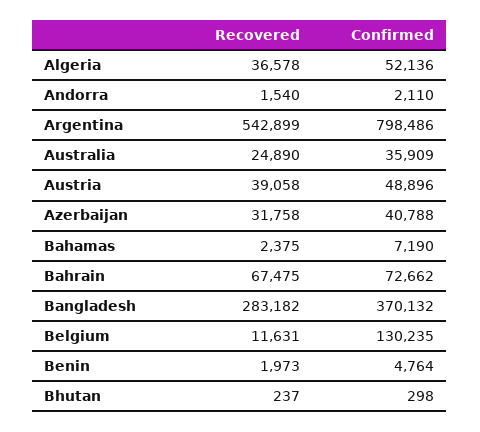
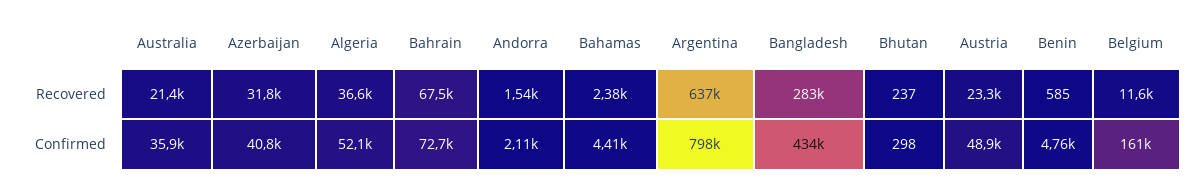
Recovered, Argentina: 542899 -> 637000
Recovered, Australia: 24890 -> 21400
Recovered, Austria: 39058 -> 23300
Confirmed, Bahamas: 7190 -> 4410
Confirmed, Bangladesh: 370132 -> 434000
Confirmed, Belgium: 130235 -> 161000
Recovered, Benin: 1973 -> 585

